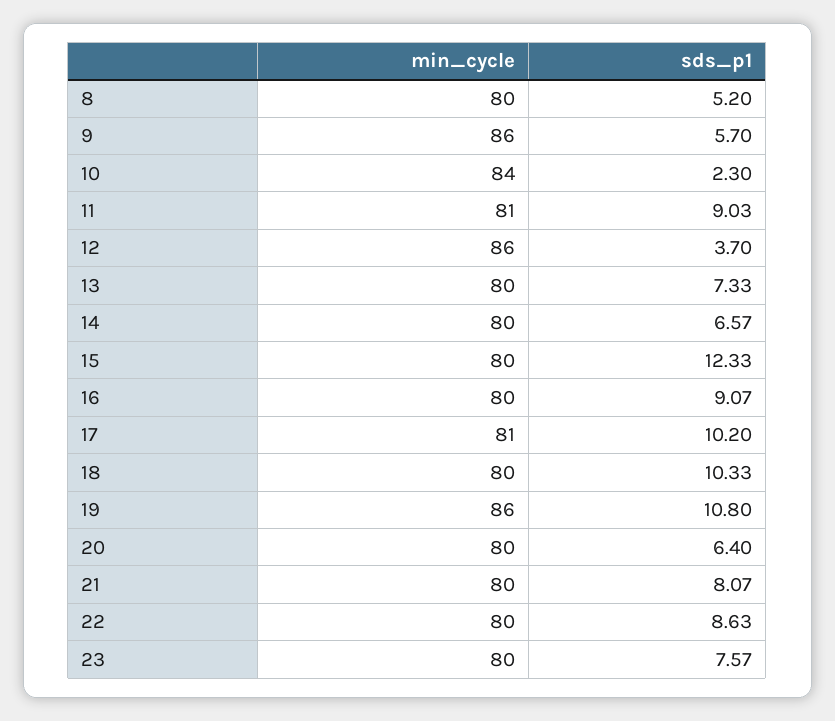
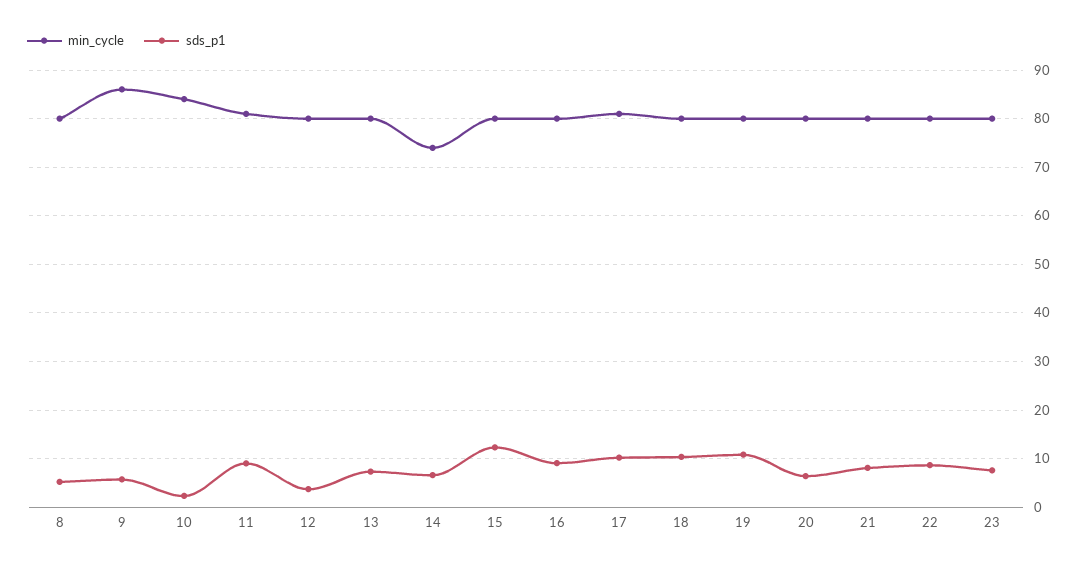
min_cycle, 12: 86 -> 80
min_cycle, 14: 80 -> 74
min_cycle, 19: 86 -> 80

